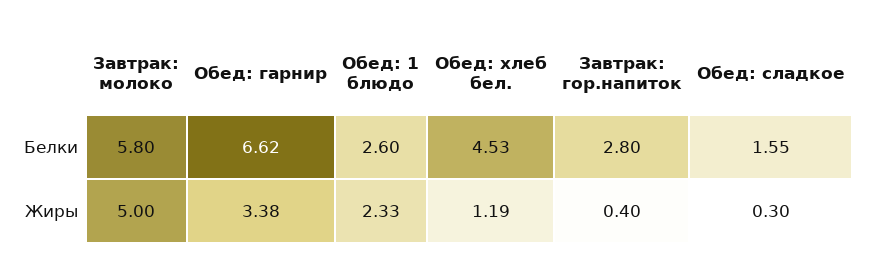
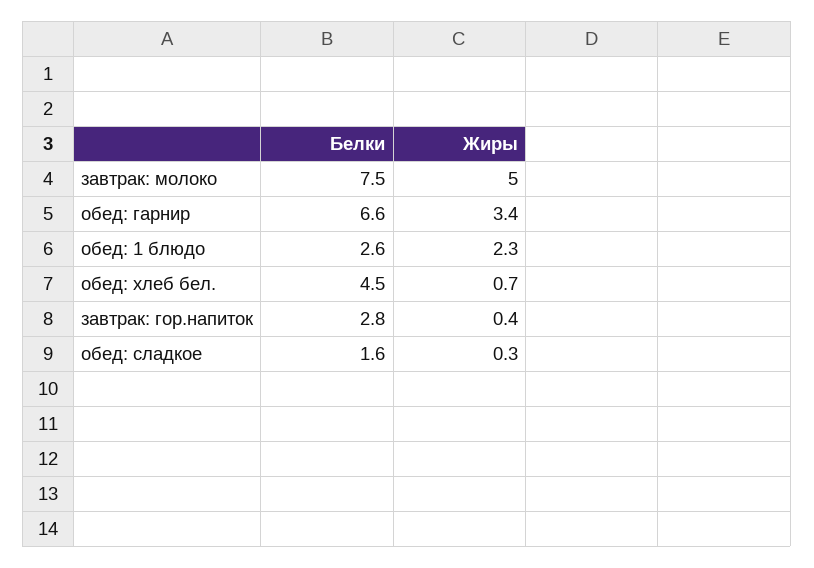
Завтрак: молоко, Белки: 5.8 -> 7.5
Обед: хлеб бел., Жиры: 1.19 -> 0.7

